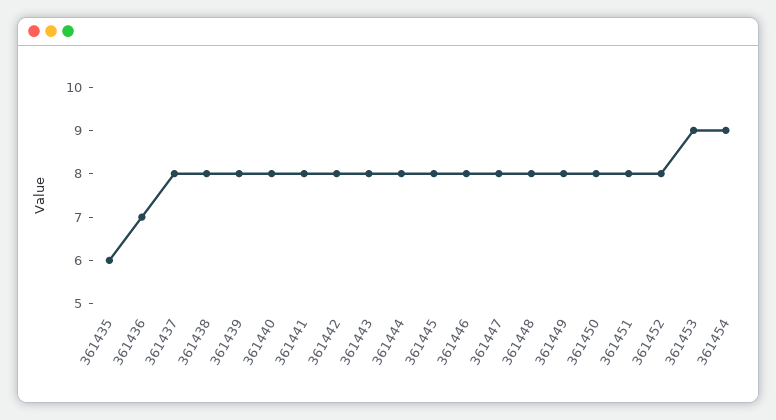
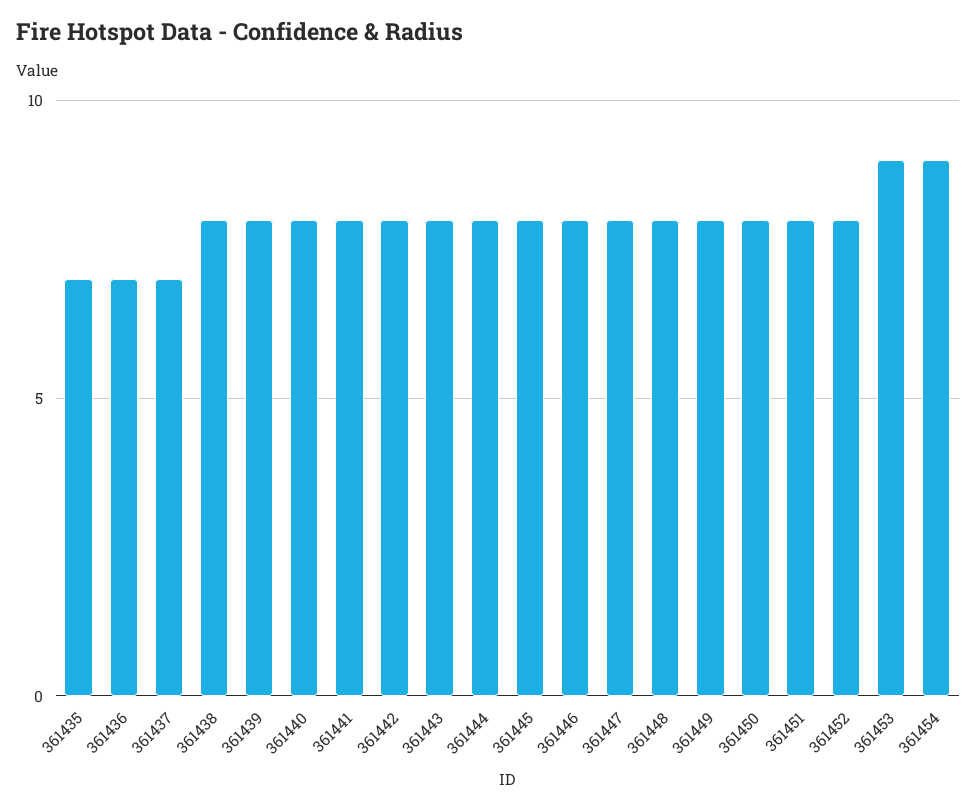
361435: 6 -> 7
361437: 8 -> 7

